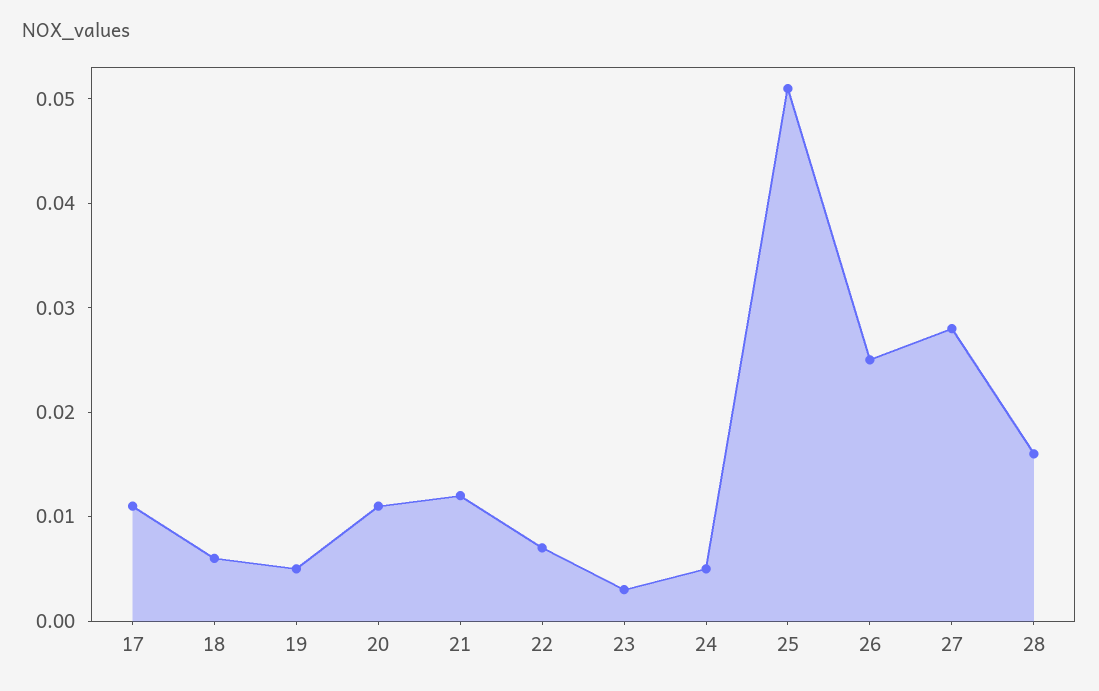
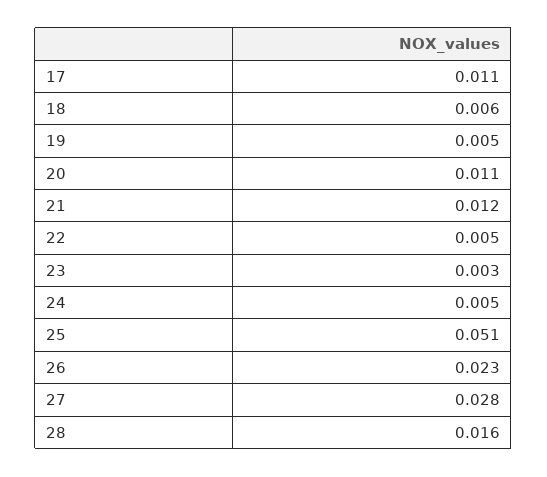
22: 0.007 -> 0.005
26: 0.025 -> 0.023

